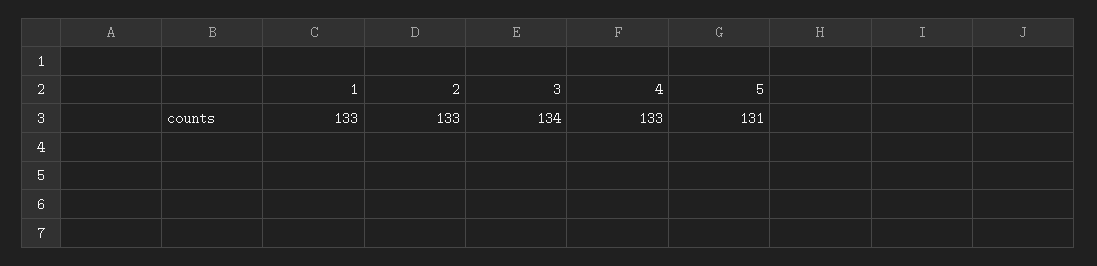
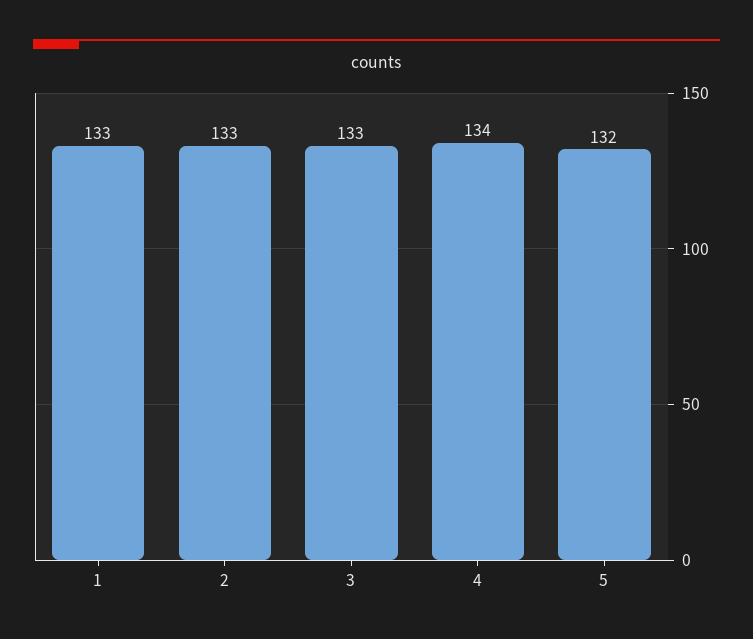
3: 134 -> 133
4: 133 -> 134
5: 131 -> 132

